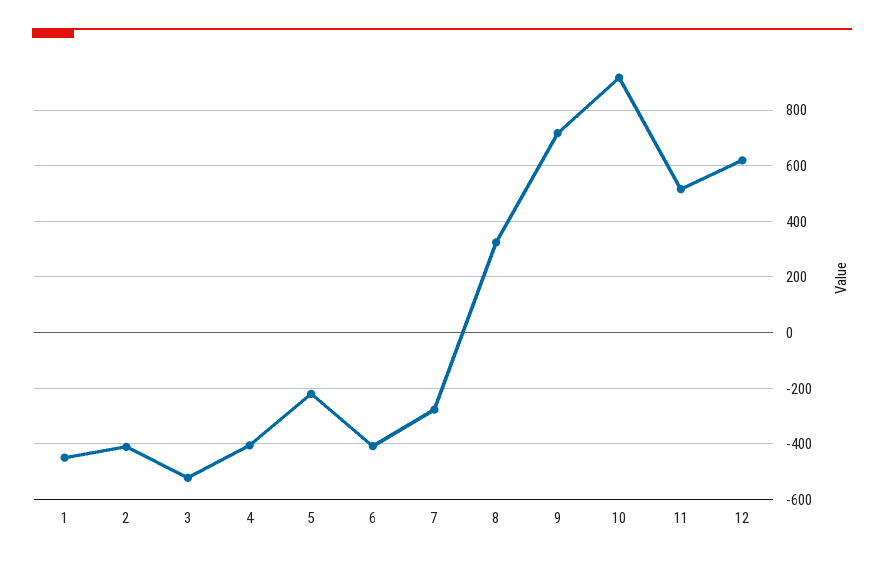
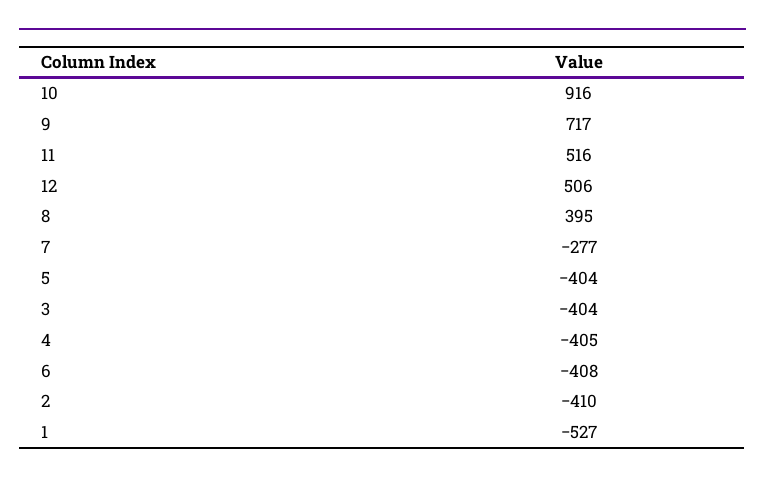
1: -450 -> -527
3: -525 -> -404
5: -225 -> -404
8: 325 -> 395
12: 625 -> 506

